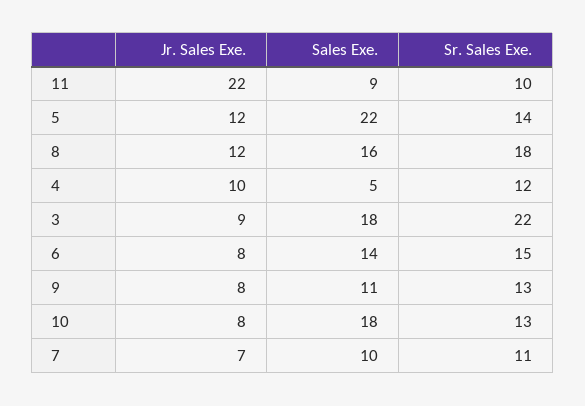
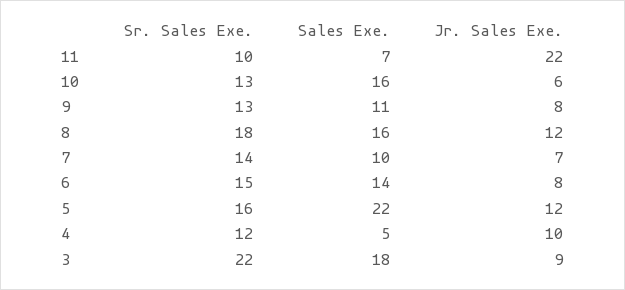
Sales Exe., 11: 9 -> 7
Sr. Sales Exe., 5: 14 -> 16
Jr. Sales Exe., 10: 8 -> 6
Sales Exe., 10: 18 -> 16
Sr. Sales Exe., 7: 11 -> 14

